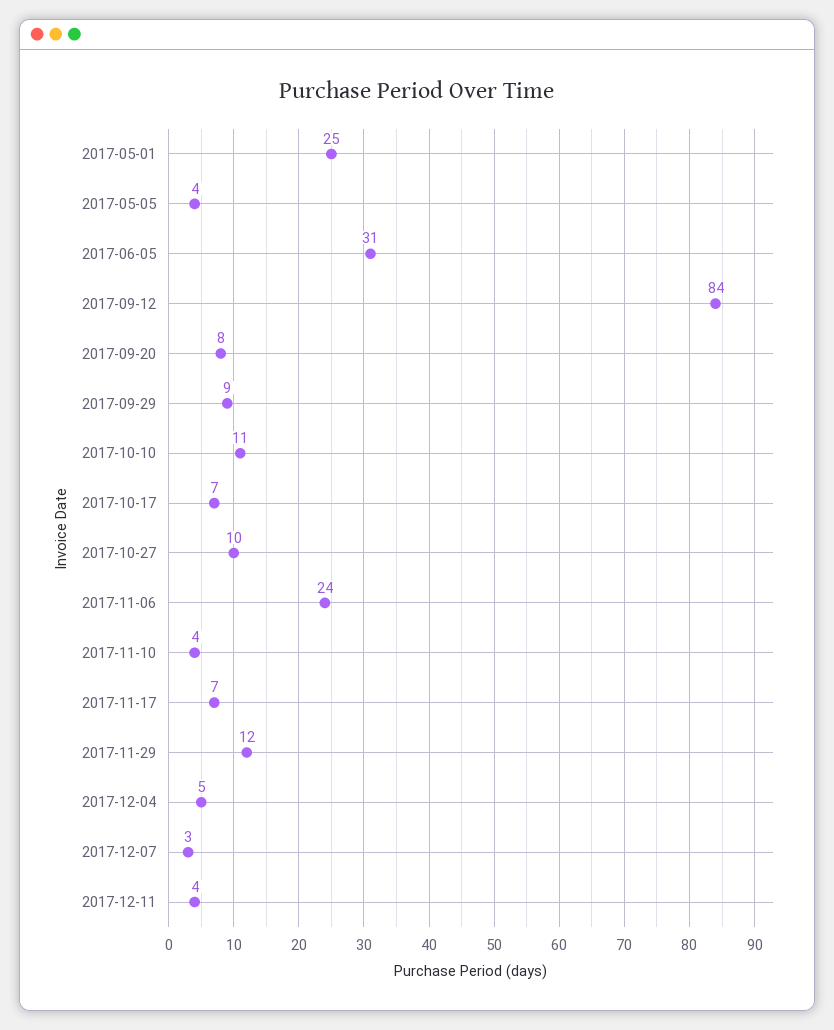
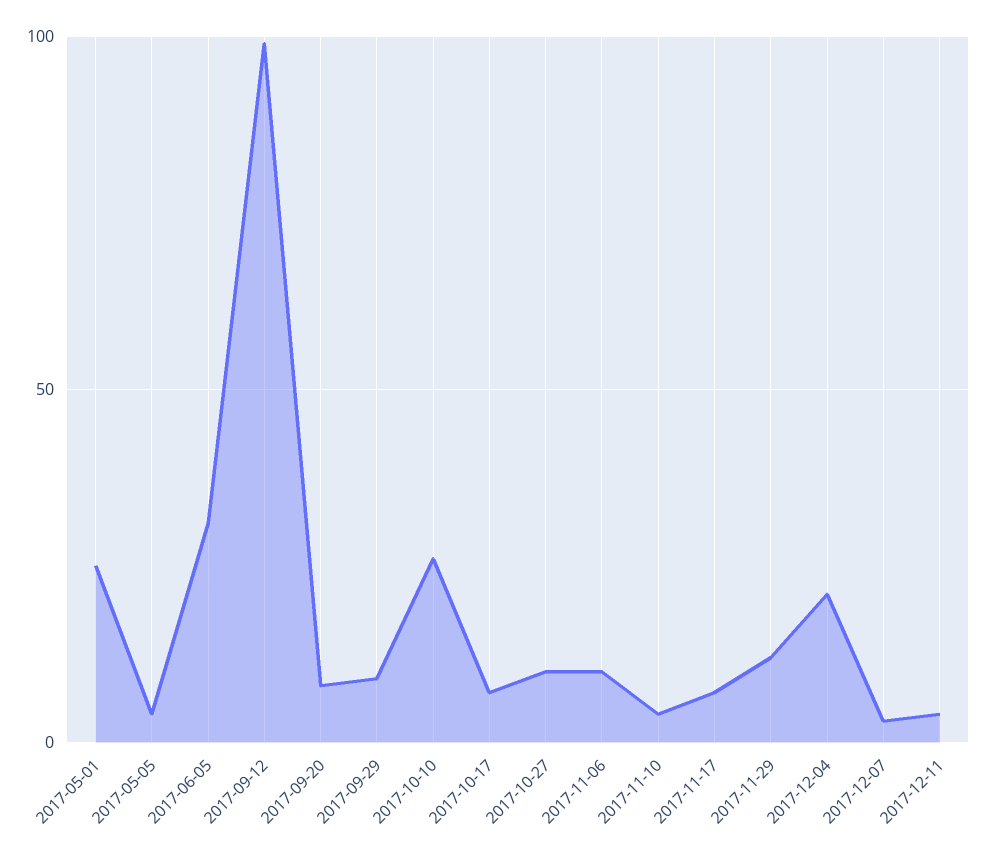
2017-09-12: 84 -> 100
2017-10-10: 11 -> 25
2017-11-06: 24 -> 10
2017-12-04: 5 -> 20

